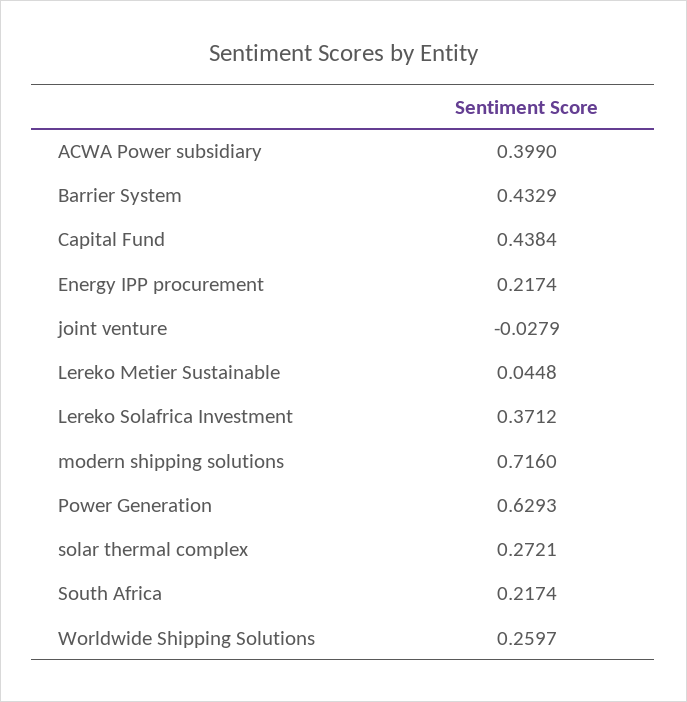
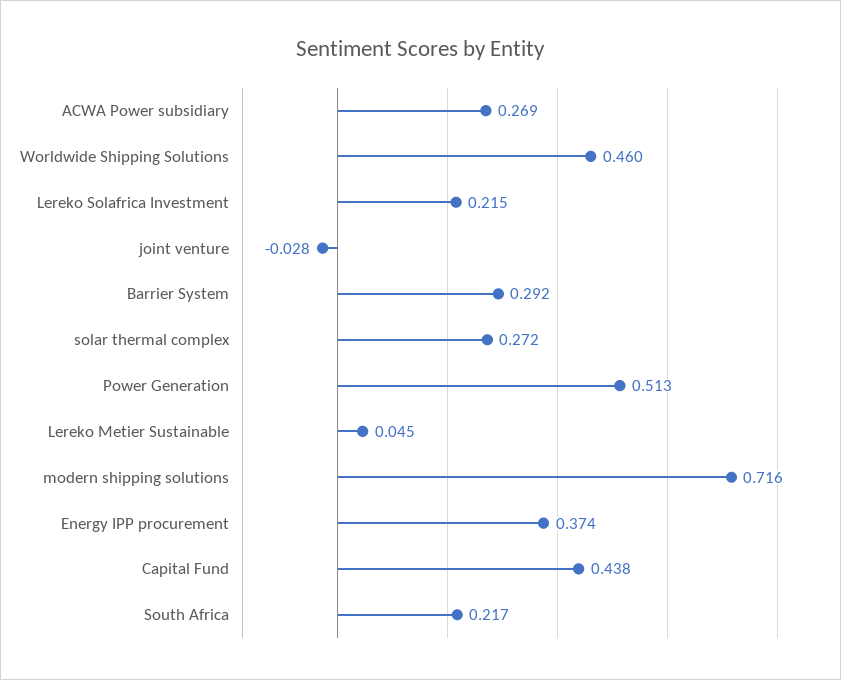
ACWA Power subsidiary: 0.399 -> 0.269
Barrier System: 0.4329 -> 0.292
Energy IPP procurement: 0.2174 -> 0.374
Lereko Solafrica Investment: 0.3712 -> 0.215
Power Generation: 0.6293 -> 0.513
Worldwide Shipping Solutions: 0.2597 -> 0.46

